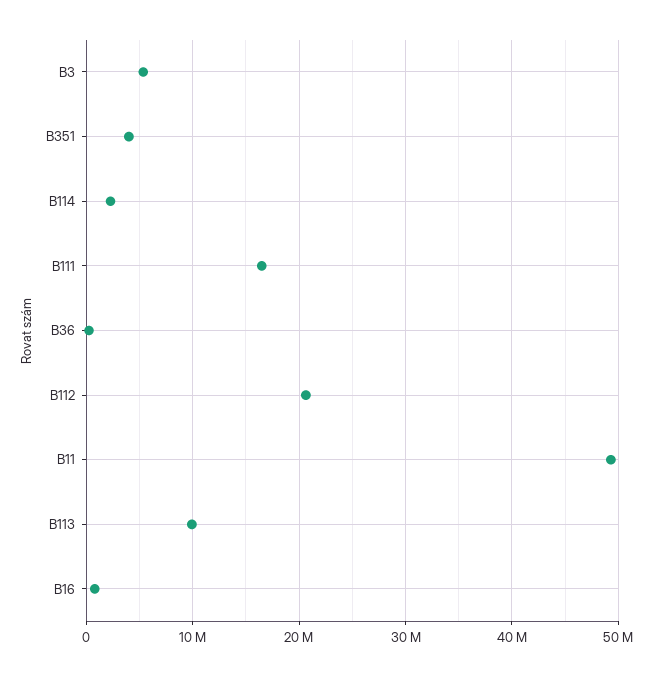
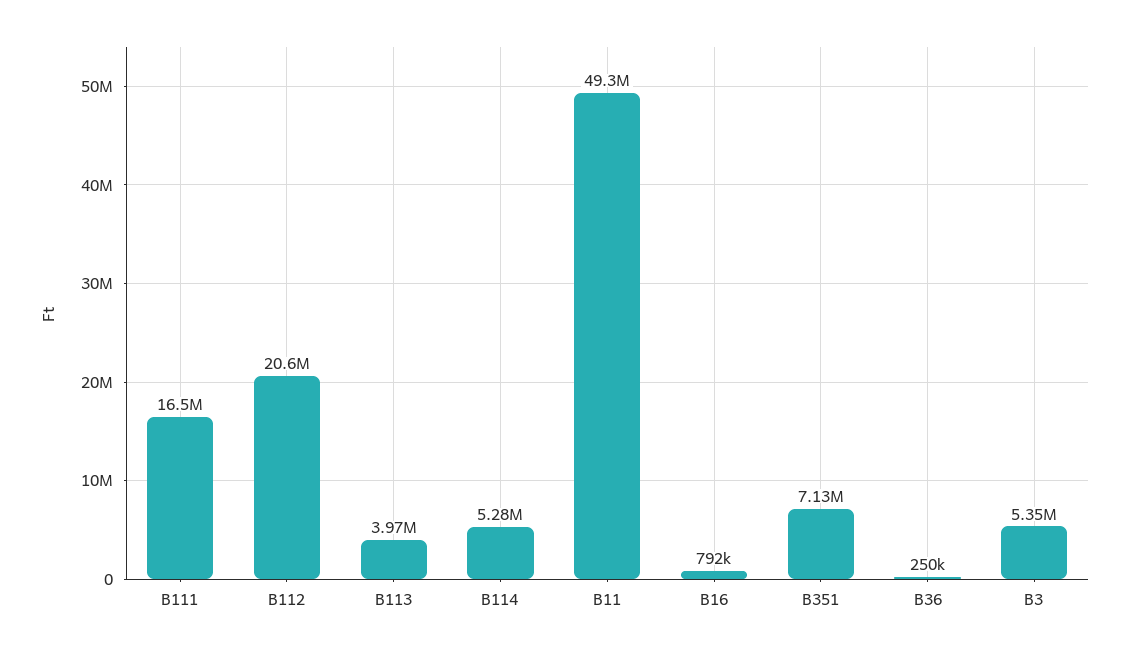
B351: 4000000 -> 7130000
B114: 2000000 -> 5280000
B113: 10000000 -> 3970000

